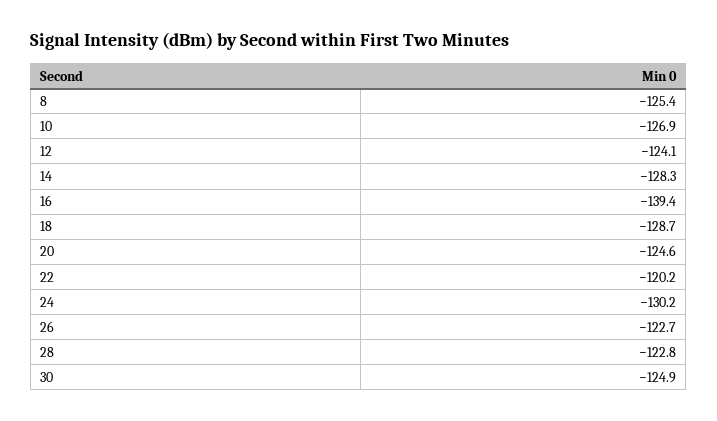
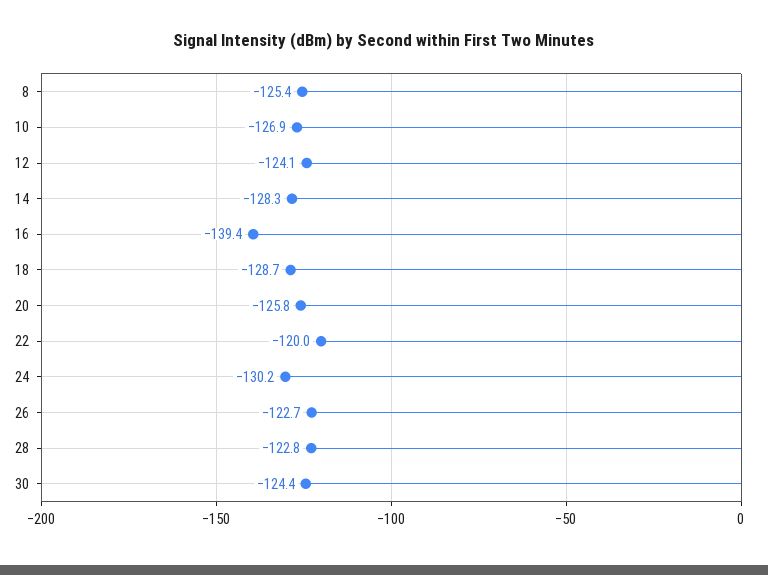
20: -124.6 -> -125.8
22: -120.2 -> -120
30: -124.9 -> -124.4

